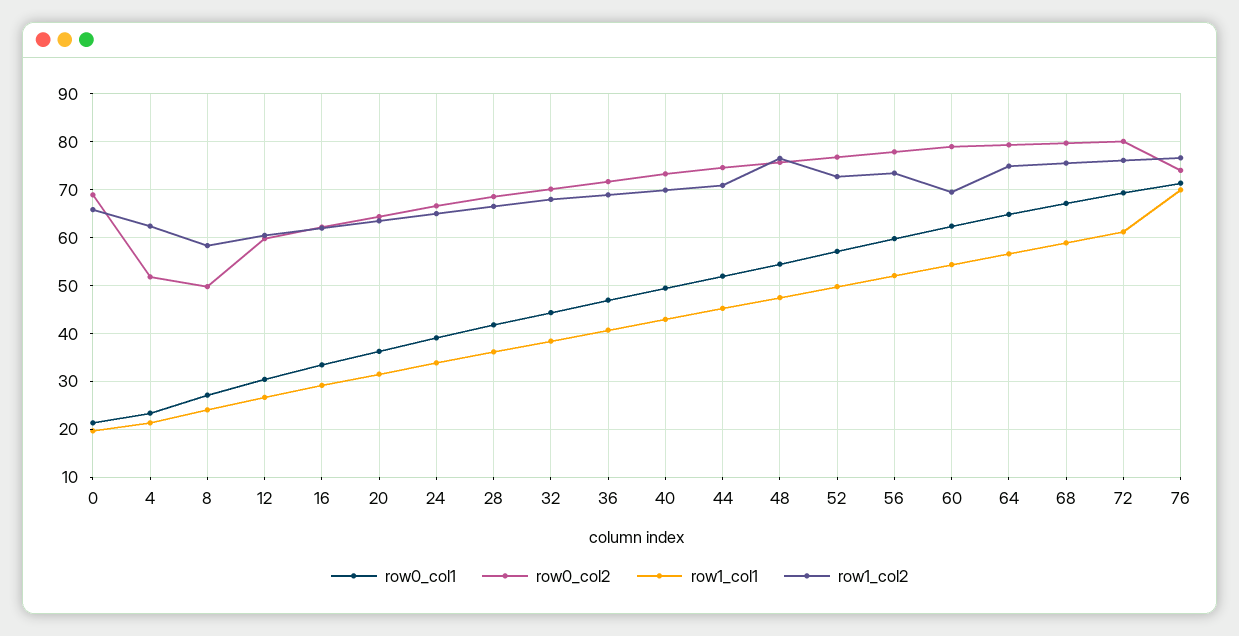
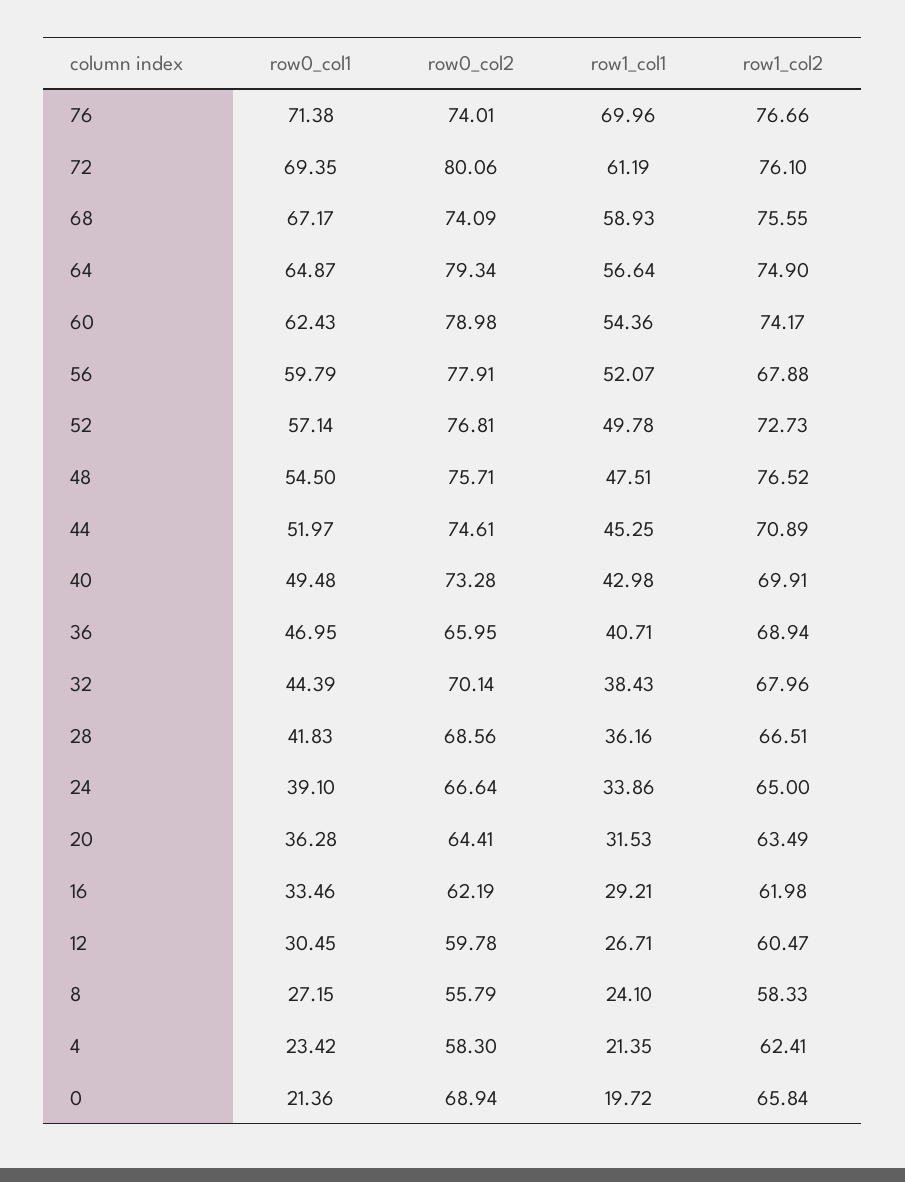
row0_col2, 4: 52 -> 58.3
row0_col2, 8: 50 -> 55.79
row0_col2, 36: 72 -> 65.95
row1_col2, 56: 74 -> 67.88
row1_col2, 60: 70 -> 74.17
row0_col2, 68: 80 -> 74.09

